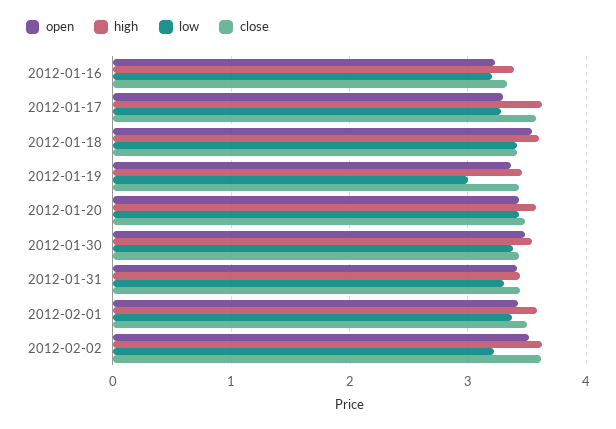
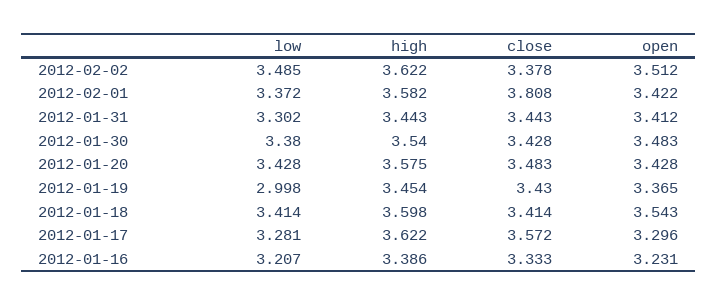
close, 2012-02-01: 3.5 -> 3.808
low, 2012-02-02: 3.2 -> 3.485
close, 2012-02-02: 3.6 -> 3.378

